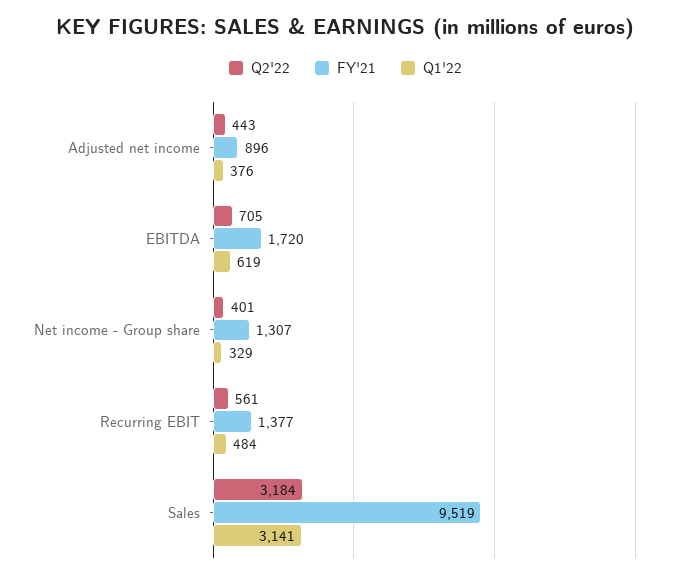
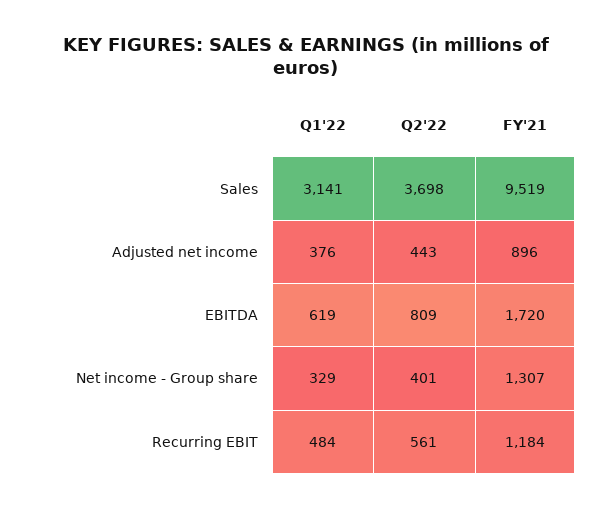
Q2'22, EBITDA: 705 -> 809
FY'21, Recurring EBIT: 1377 -> 1184
Q2'22, Sales: 3184 -> 3698

